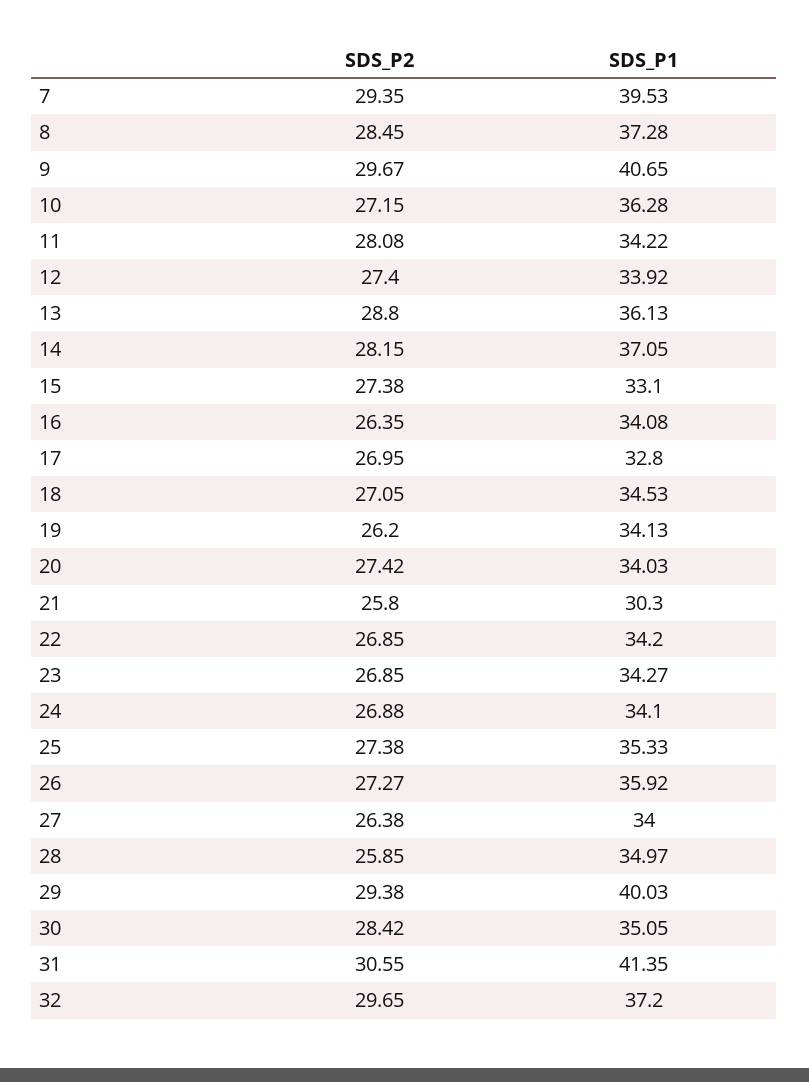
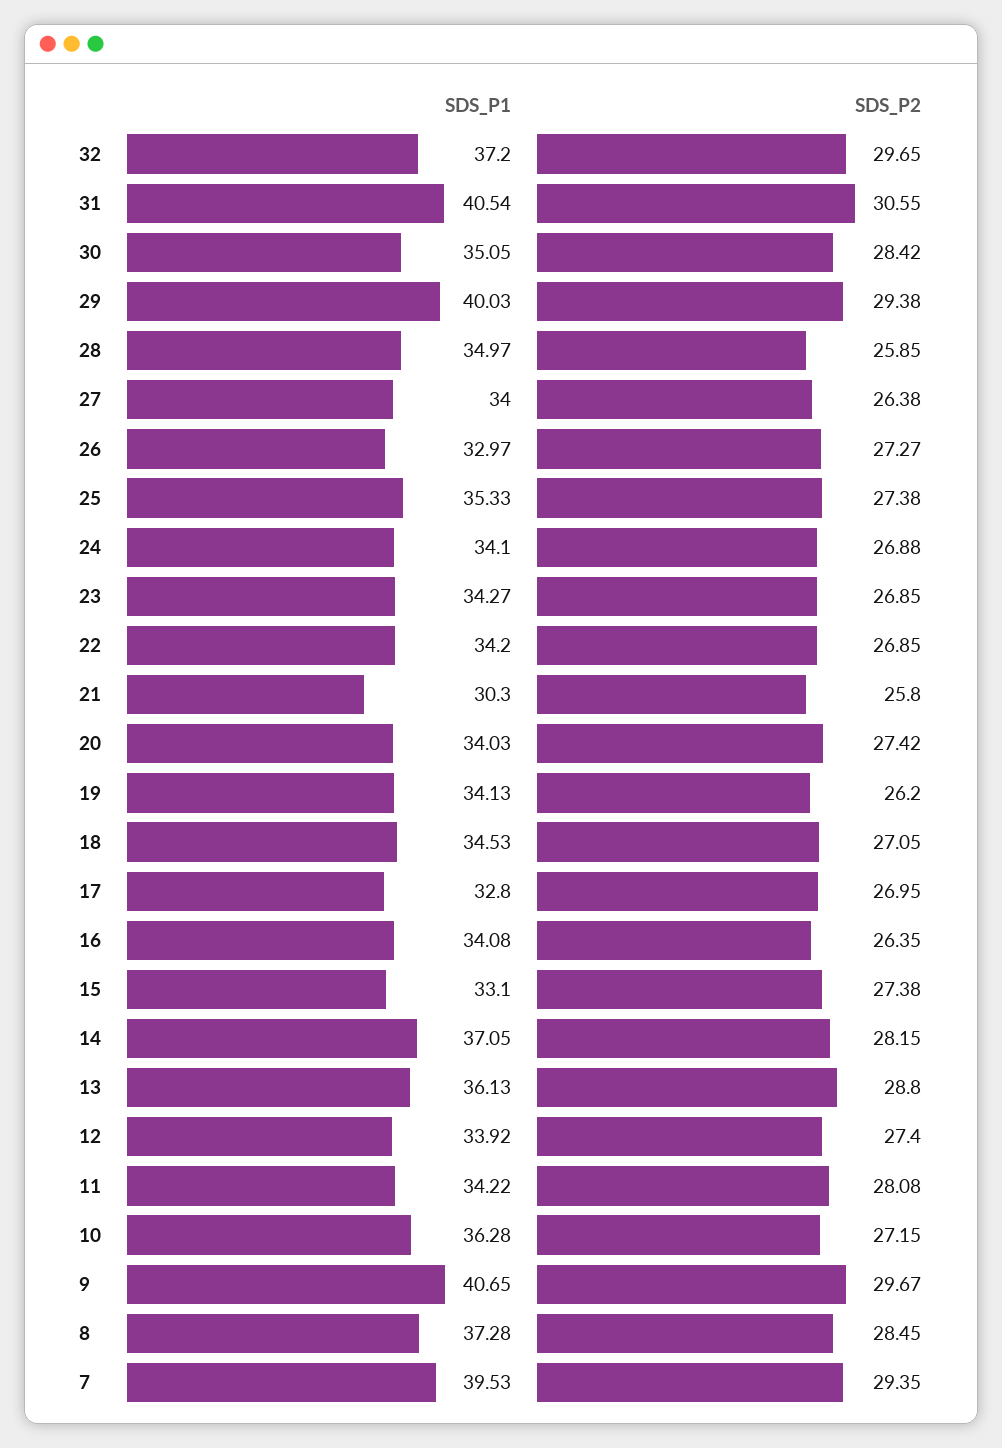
SDS_P1, 26: 35.92 -> 32.97
SDS_P1, 31: 41.35 -> 40.54

